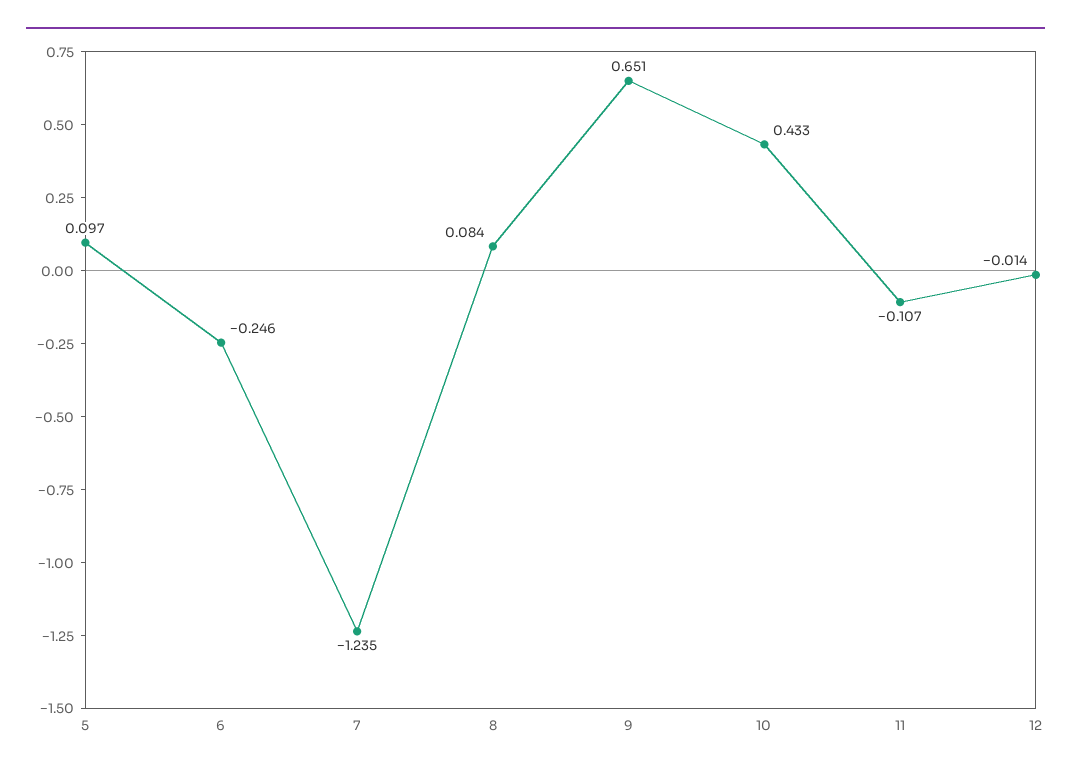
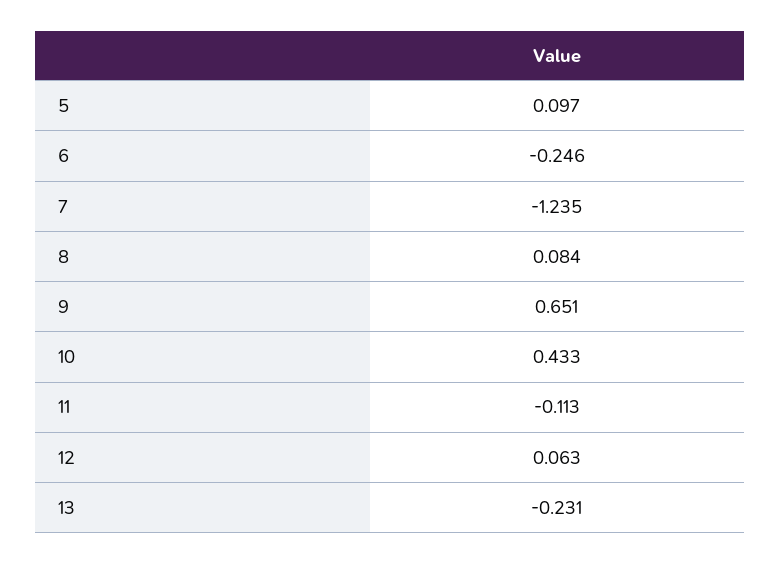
11: -0.107 -> -0.113
12: -0.014 -> 0.063
13: none -> -0.231

